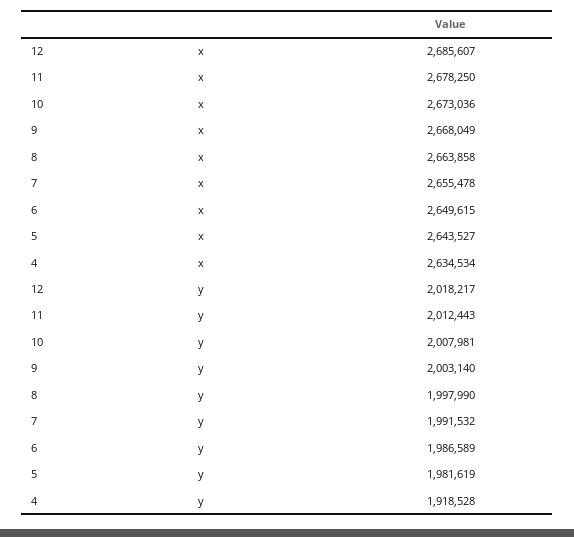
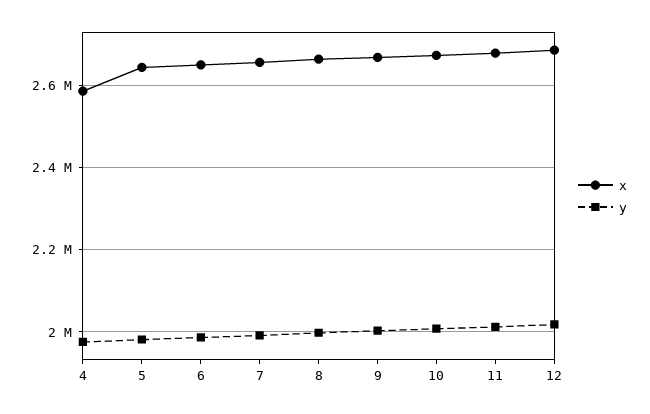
x, 4: 2634534 -> 2580000
y, 4: 1918528 -> 1980000

